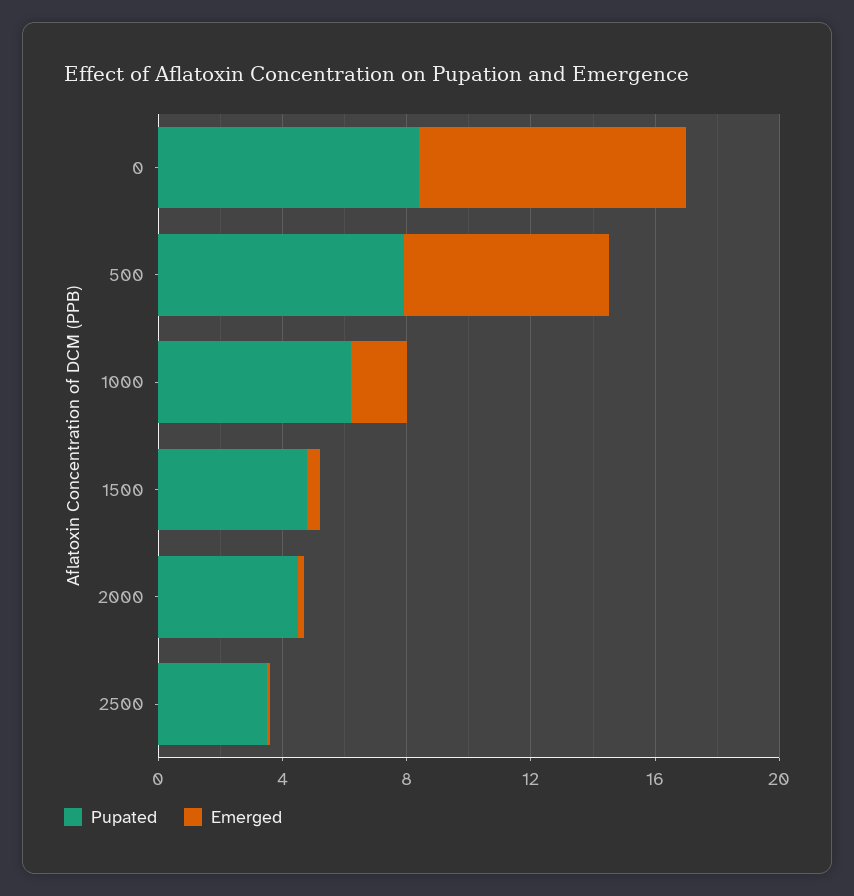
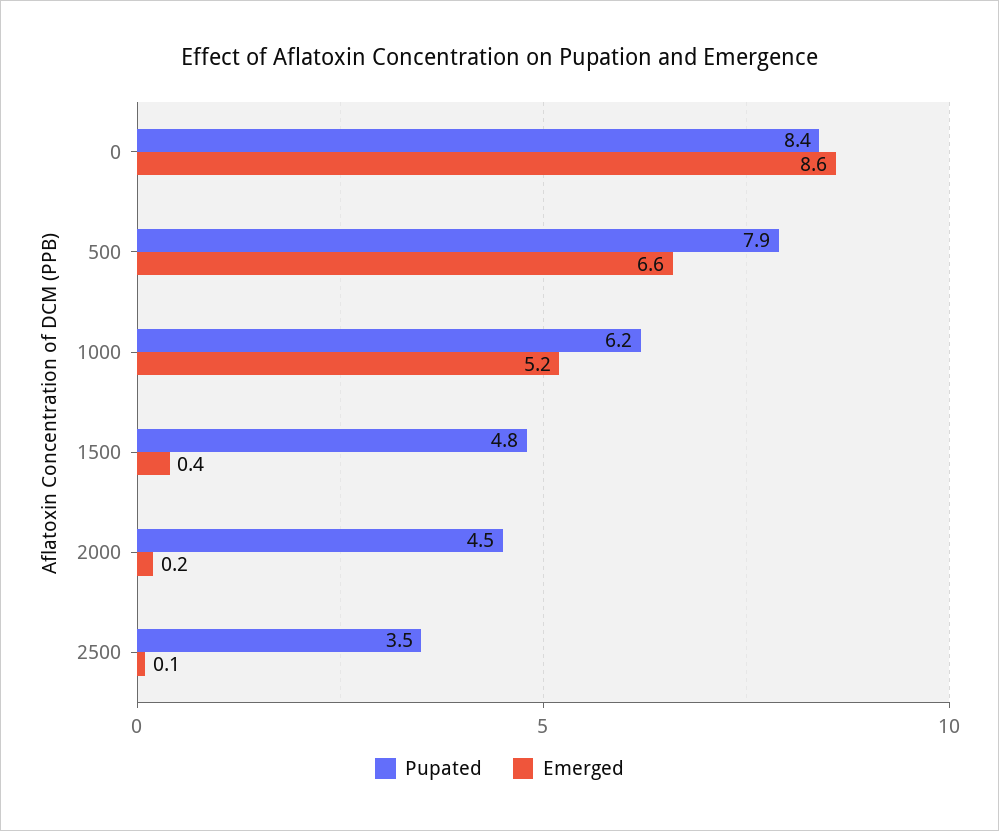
Emerged, 1000: 2 -> 5.2

